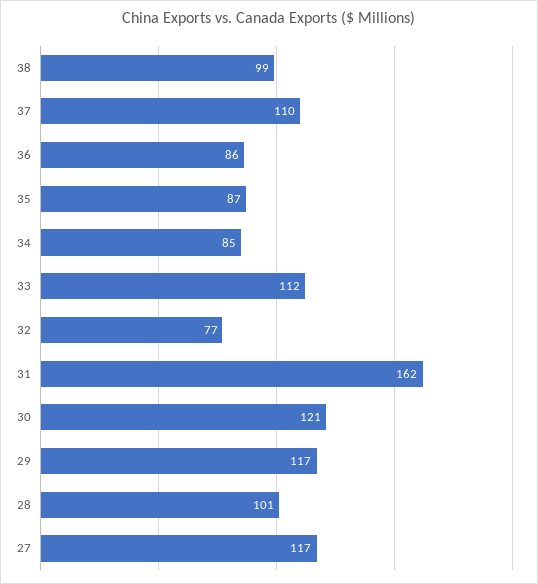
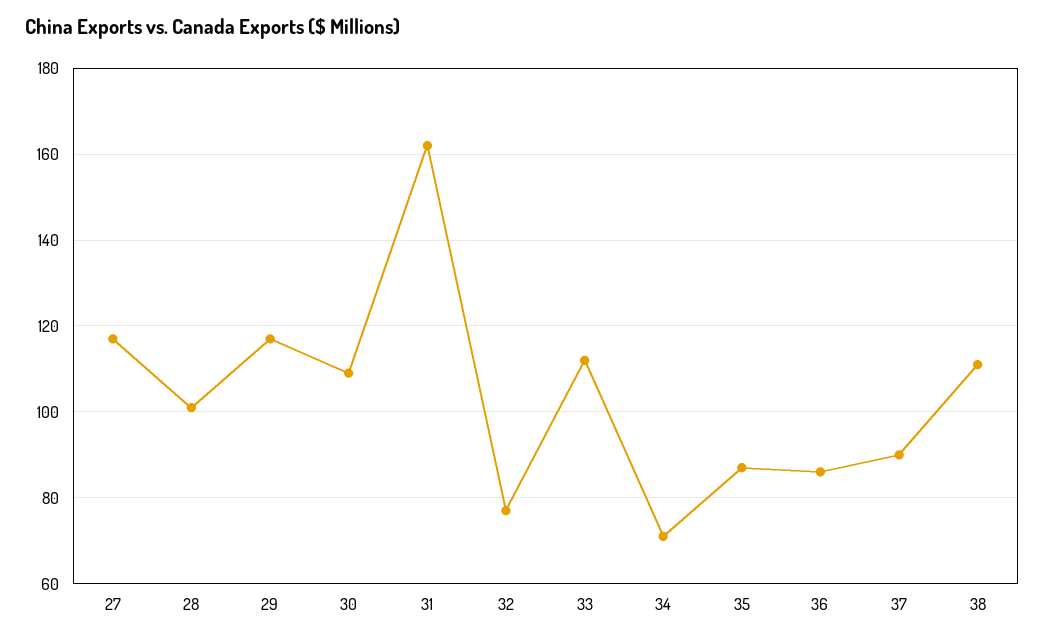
38: 99 -> 110
37: 110 -> 90
34: 85 -> 70
30: 121 -> 110

